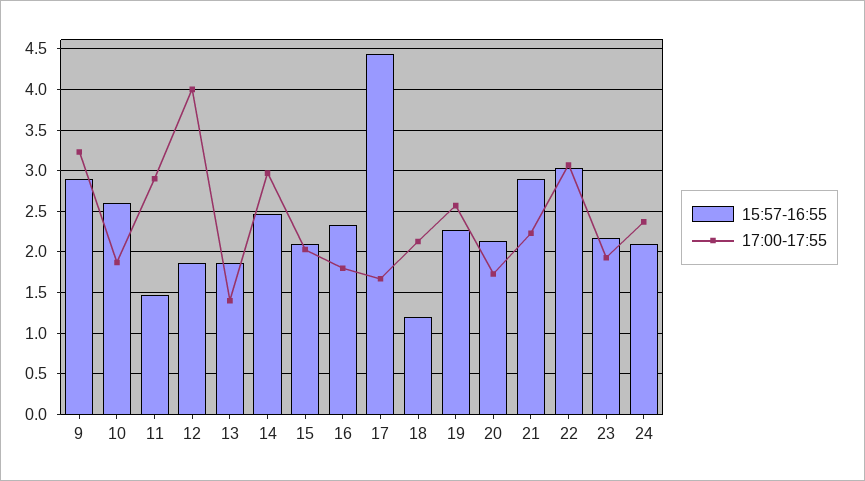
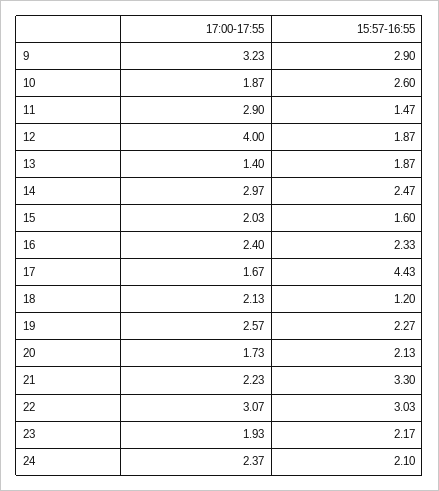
15:57-16:55, 15: 2.1 -> 1.6
17:00-17:55, 16: 1.8 -> 2.4
15:57-16:55, 21: 2.9 -> 3.3

